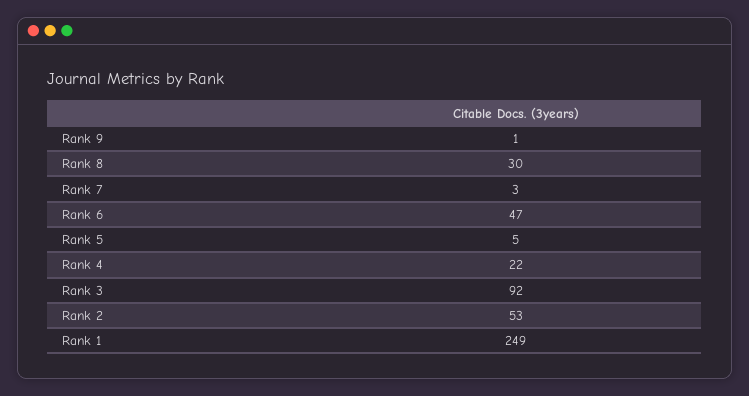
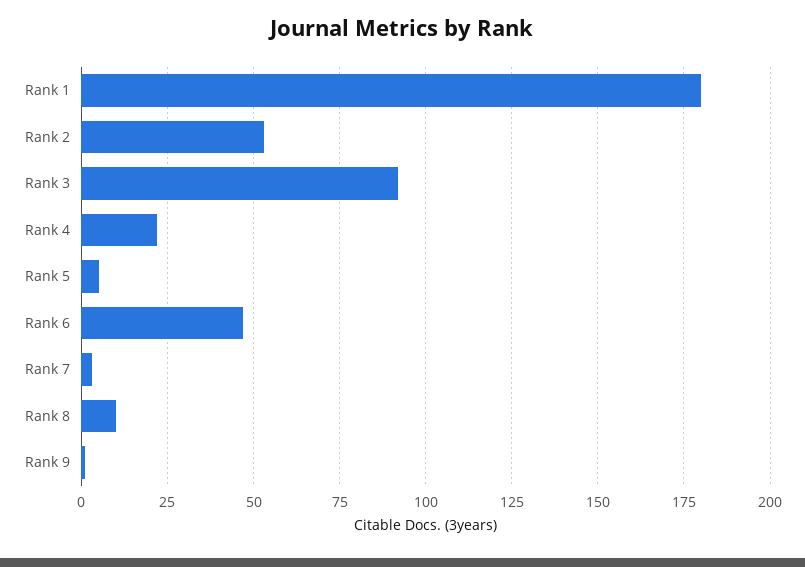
Rank 8: 30 -> 10
Rank 1: 249 -> 180

